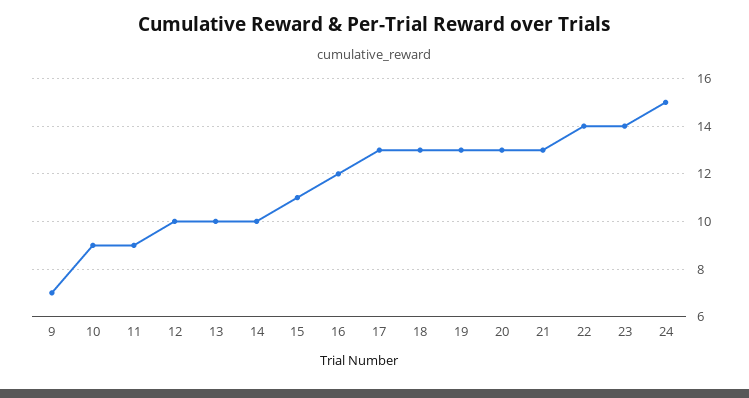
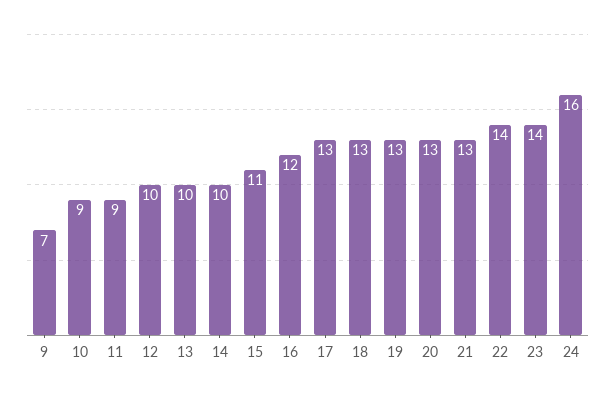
24: 15 -> 16

